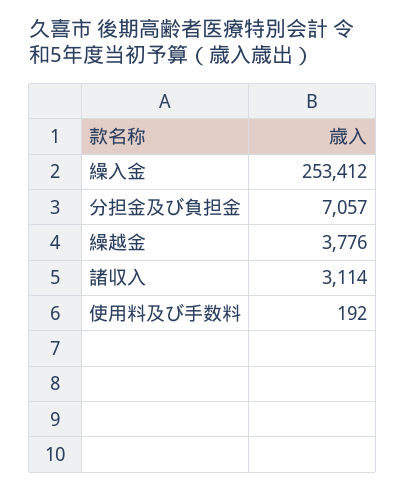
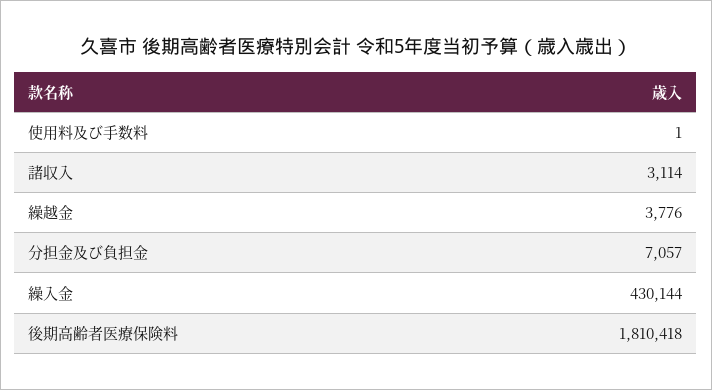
繰入金: 253412 -> 430144
使用料及び手数料: 192 -> 1
後期高齢者医療保険料: none -> 1810418

